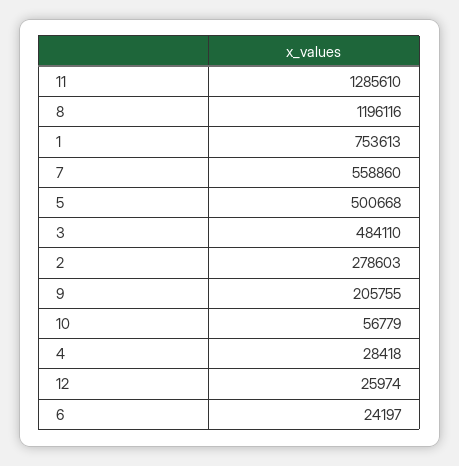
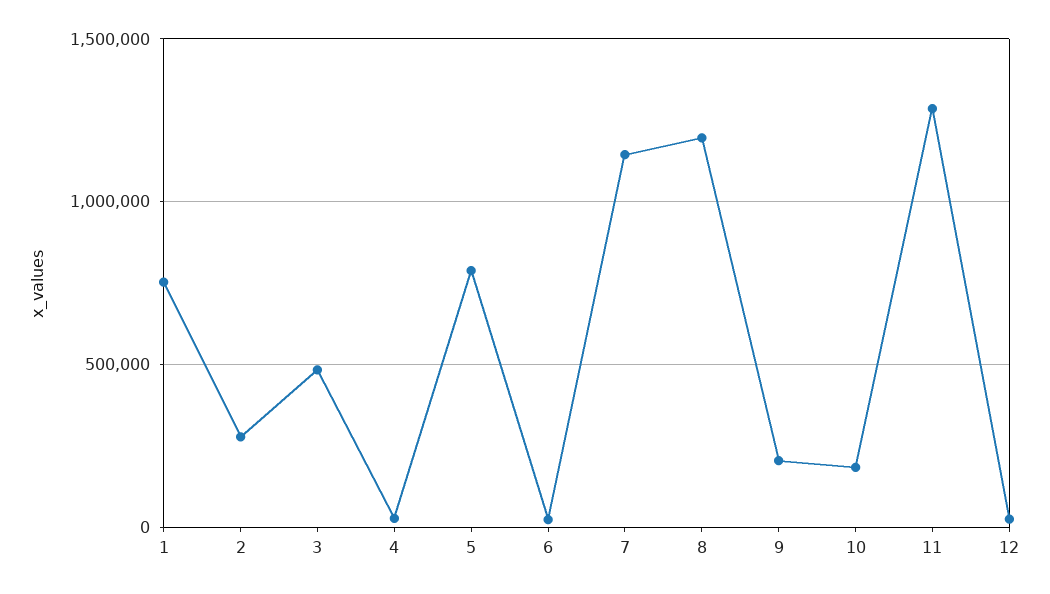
7: 558860 -> 1150000
5: 500668 -> 800000
10: 56779 -> 200000

